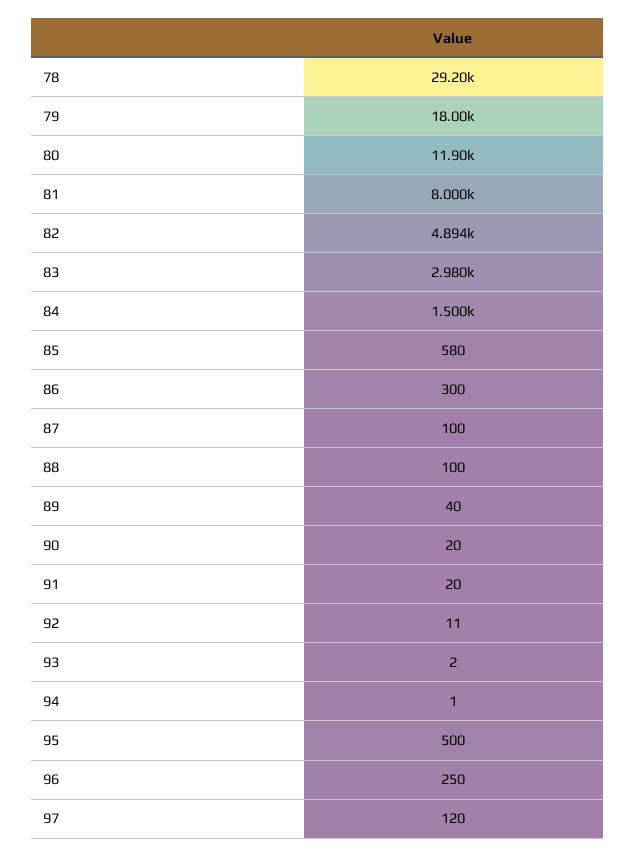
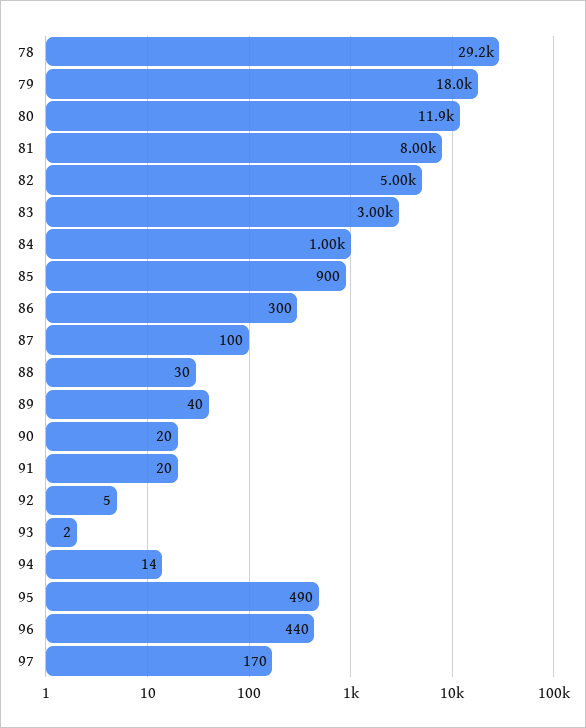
82: 4894 -> 5000
83: 2980 -> 3000
84: 1500 -> 1000
85: 580 -> 900
88: 100 -> 30
92: 11 -> 5
94: 1 -> 14
95: 500 -> 490
96: 250 -> 440
97: 120 -> 170

